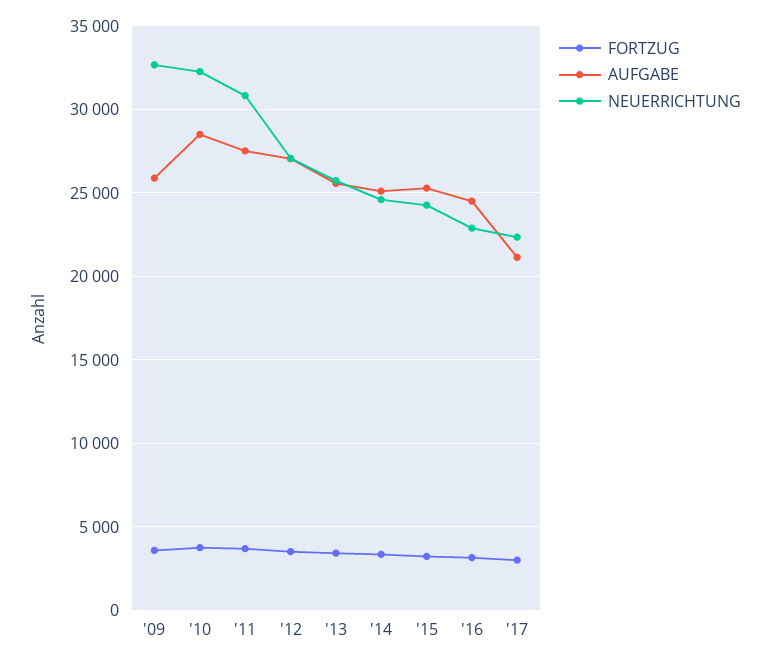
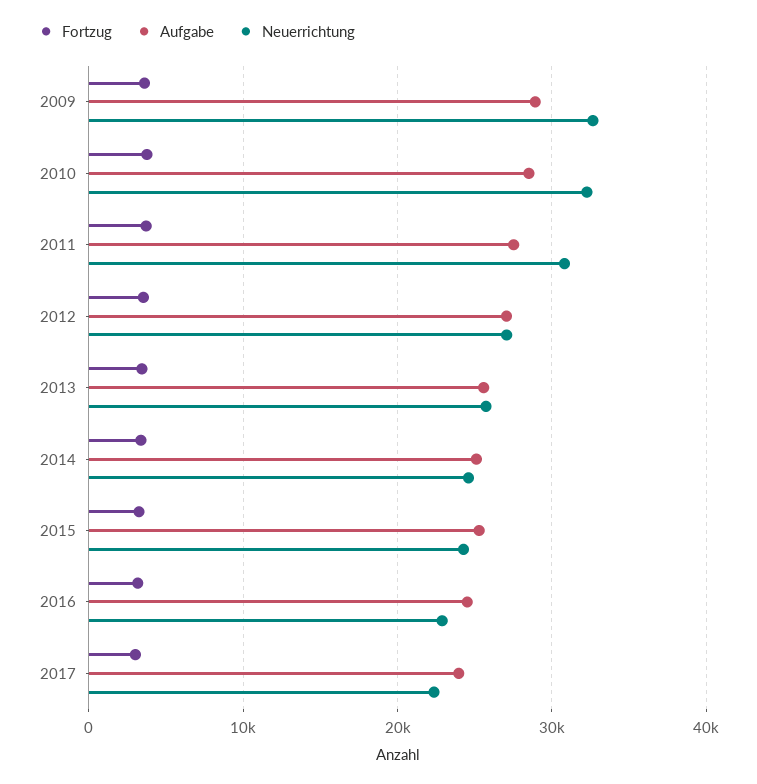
AUFGABE, '09: 26000 -> 29000
AUFGABE, '17: 21000 -> 24000

